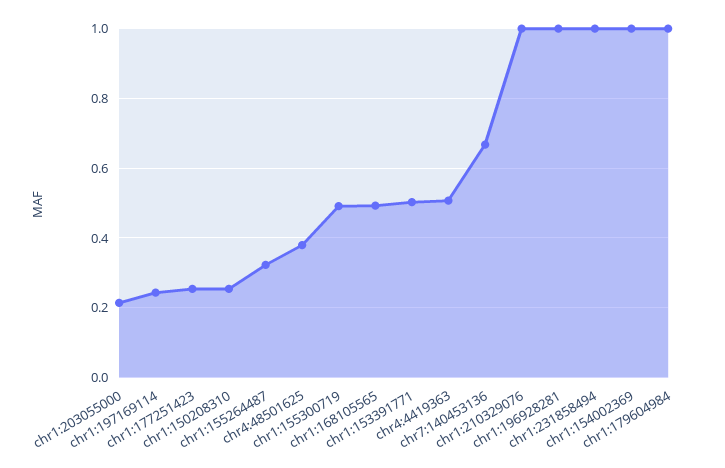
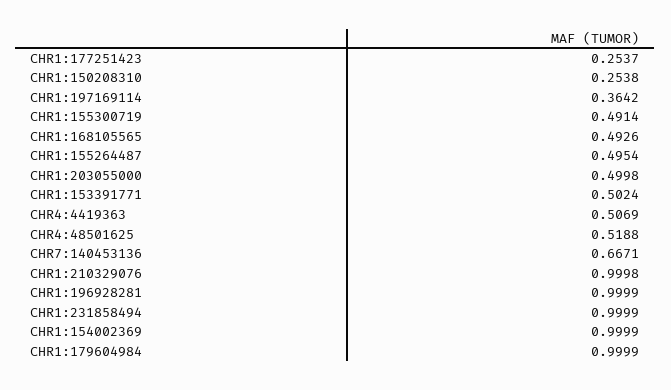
chr1:203055000: 0.22 -> 0.4998
chr1:197169114: 0.24 -> 0.3642
chr1:155264487: 0.32 -> 0.4954
chr4:48501625: 0.38 -> 0.5188

